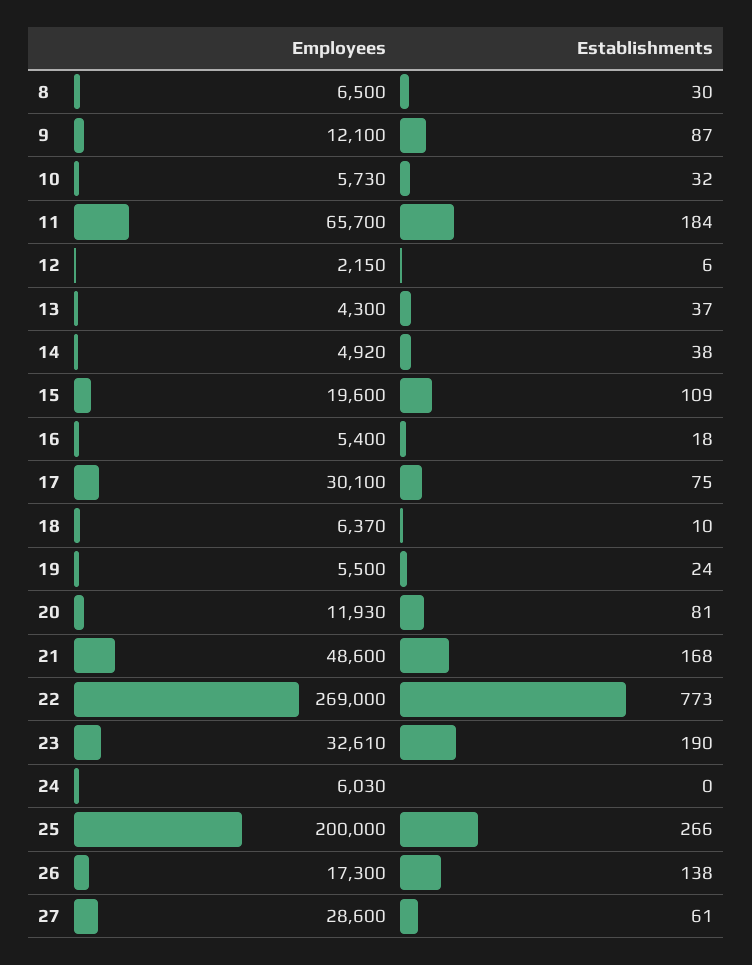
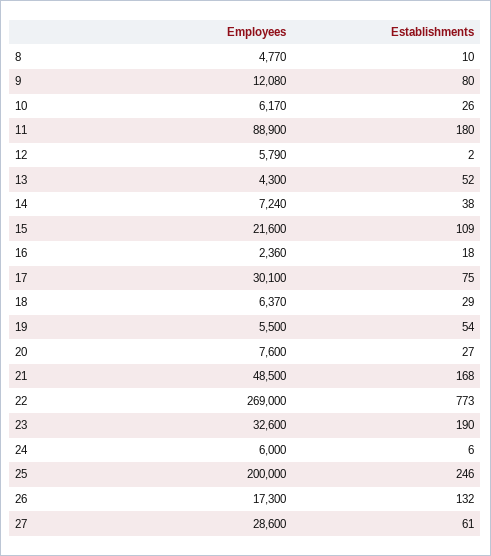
Employees, 8: 6500 -> 4770
Establishments, 8: 30 -> 10
Employees, 9: 12100 -> 12080
Establishments, 9: 87 -> 80
Employees, 10: 5730 -> 6170
Establishments, 10: 32 -> 26
Employees, 11: 65700 -> 88900
Establishments, 11: 184 -> 180
Employees, 12: 2150 -> 5790
Establishments, 12: 6 -> 2
Establishments, 13: 37 -> 52
Employees, 14: 4920 -> 7240
Employees, 15: 19600 -> 21600
Employees, 16: 5400 -> 2360
Establishments, 18: 10 -> 29
Establishments, 19: 24 -> 54
Employees, 20: 11930 -> 7600
Establishments, 20: 81 -> 27
Employees, 21: 48600 -> 48500
Employees, 23: 32610 -> 32600
Employees, 24: 6030 -> 6000
Establishments, 24: 0 -> 6
Establishments, 25: 266 -> 246
Establishments, 26: 138 -> 132

